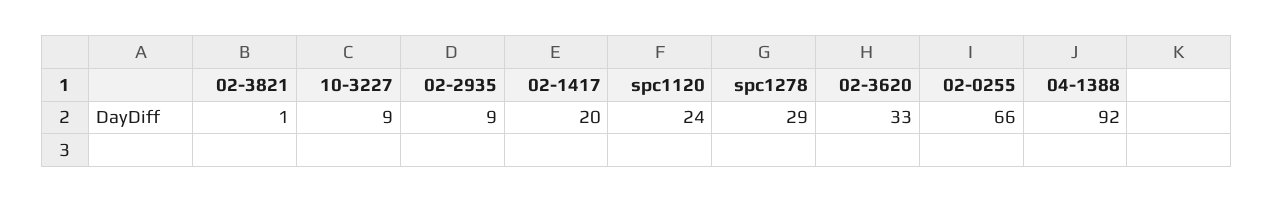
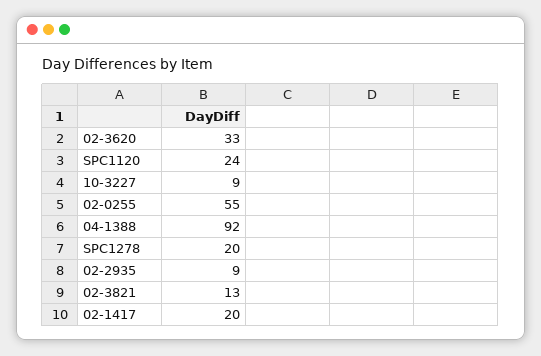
02-3821: 1 -> 13
spc1278: 29 -> 20
02-0255: 66 -> 55

